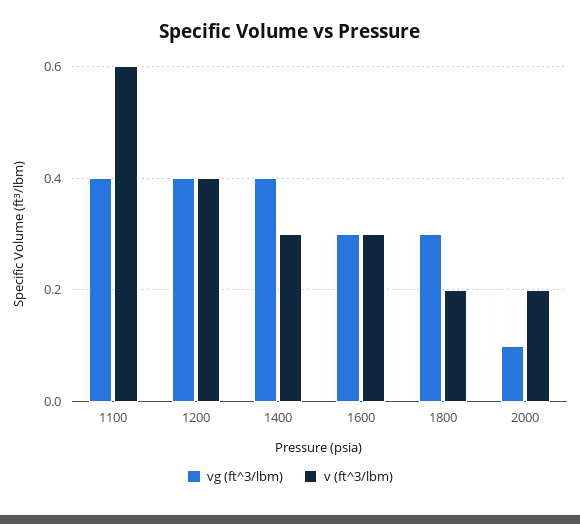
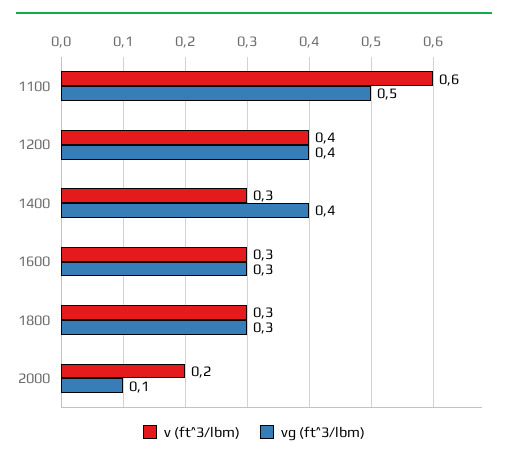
vg (ft^3/lbm), 1100: 0.4 -> 0.5
v (ft^3/lbm), 1800: 0.2 -> 0.3

